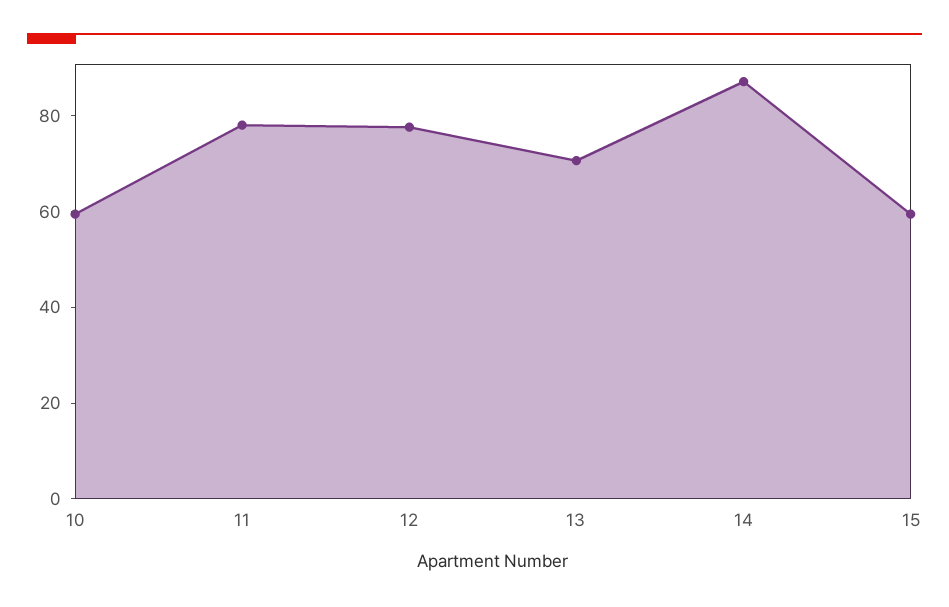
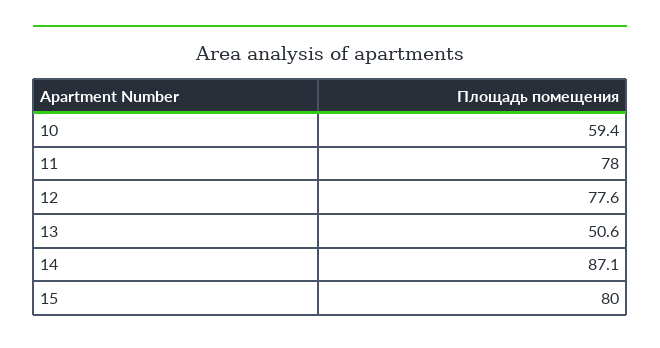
13: 70 -> 50.6
15: 60 -> 80

